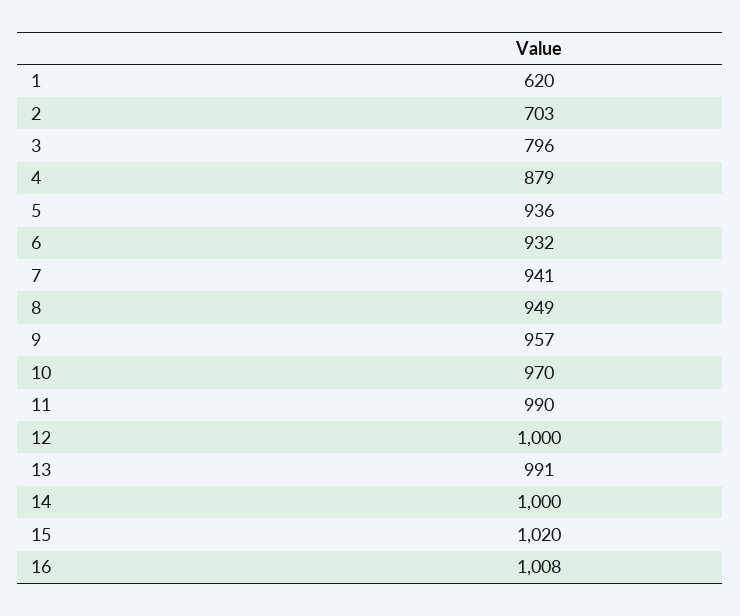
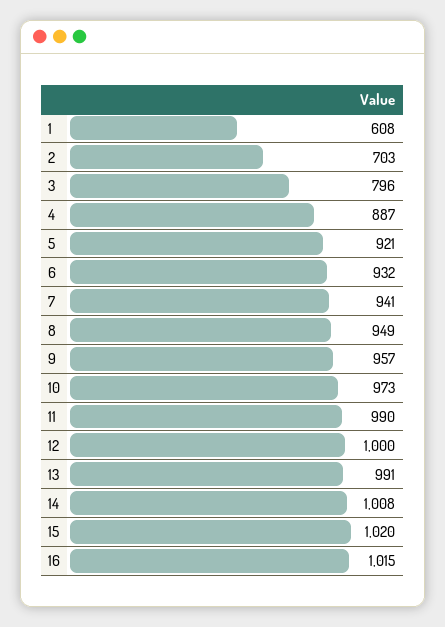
1: 620 -> 608
4: 879 -> 887
5: 936 -> 921
10: 970 -> 973
14: 1000 -> 1008
16: 1008 -> 1015

